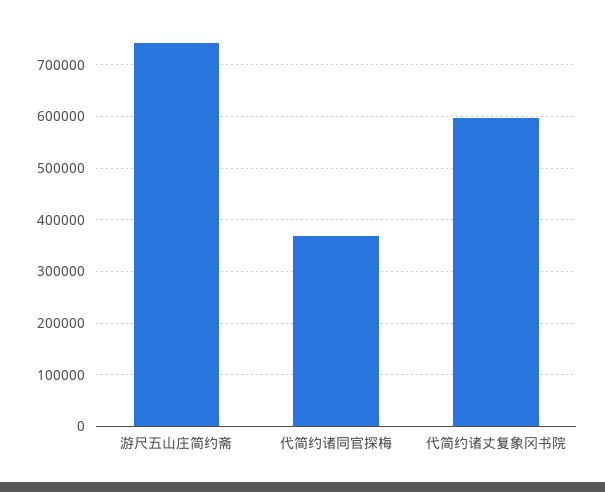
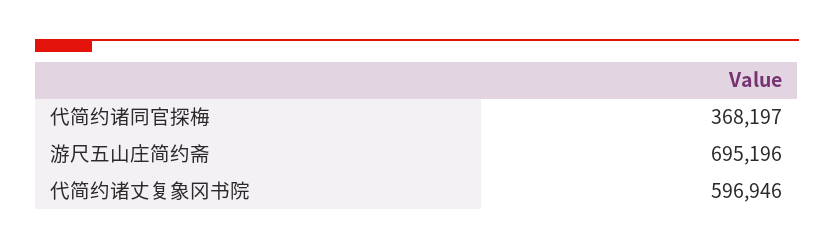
游尺五山庄简约斋: 740000 -> 695196

